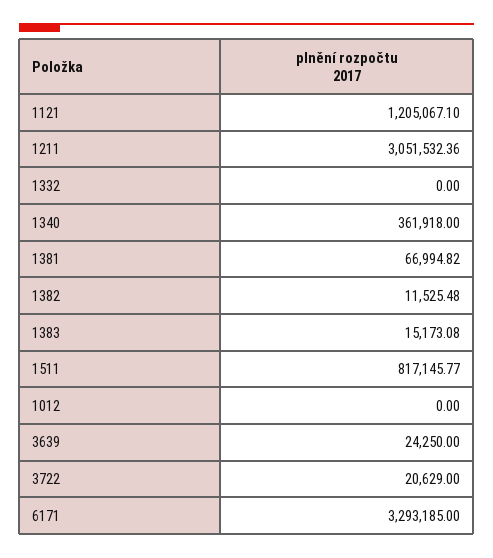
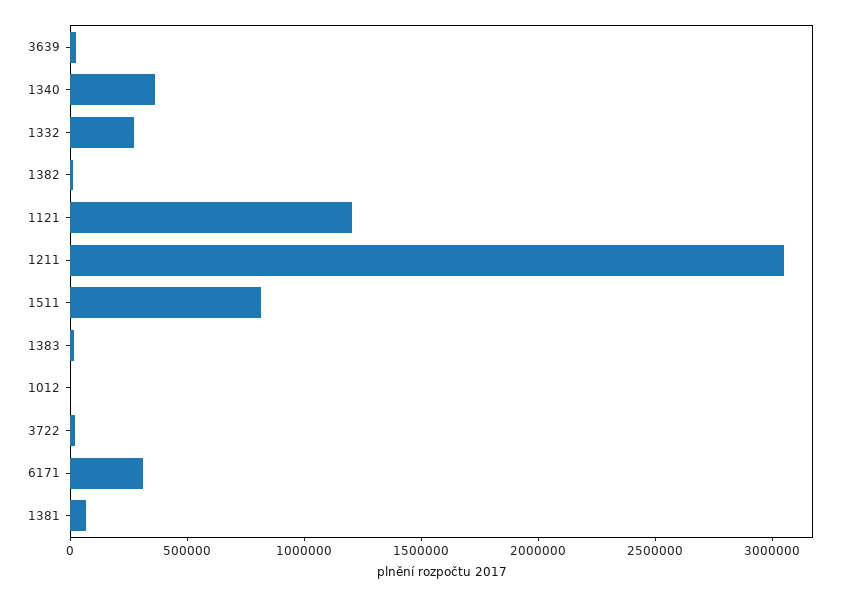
1332: 0 -> 300000
6171: 3293185 -> 300000

